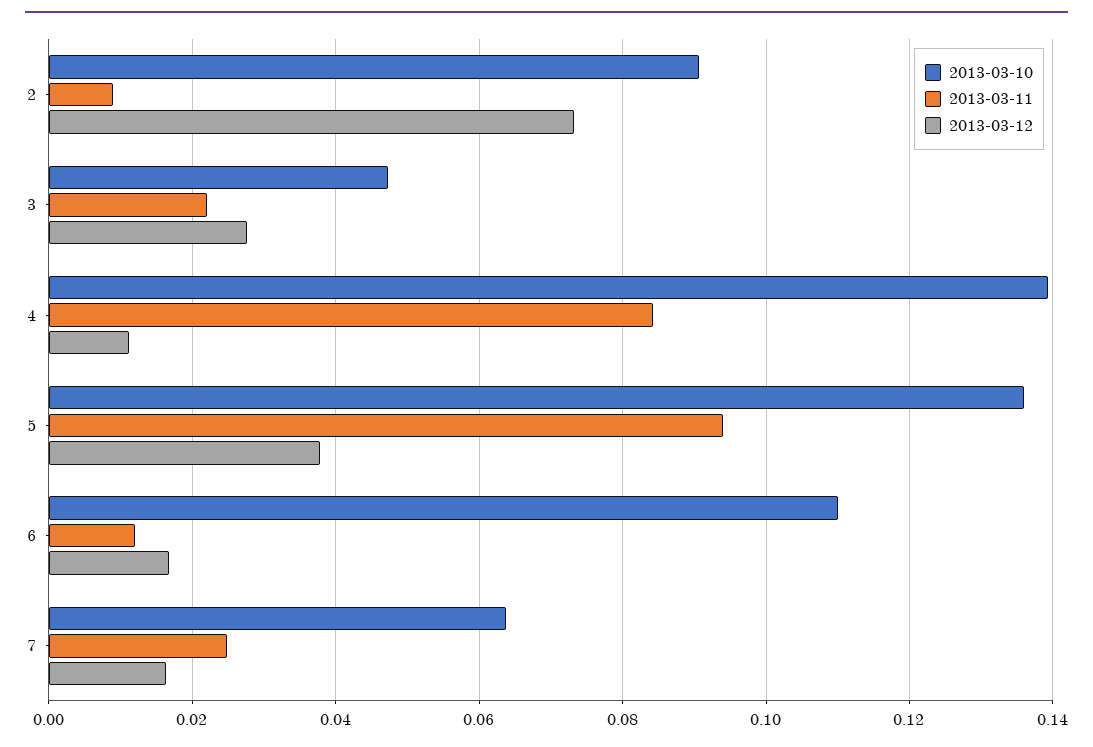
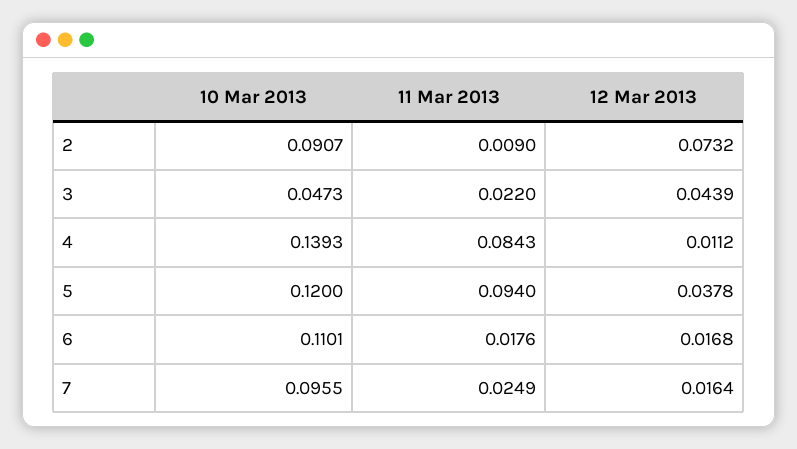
2013-03-12, 3: 0.028 -> 0.0439
2013-03-10, 5: 0.136 -> 0.12
2013-03-11, 6: 0.012 -> 0.0176
2013-03-10, 7: 0.064 -> 0.0955

